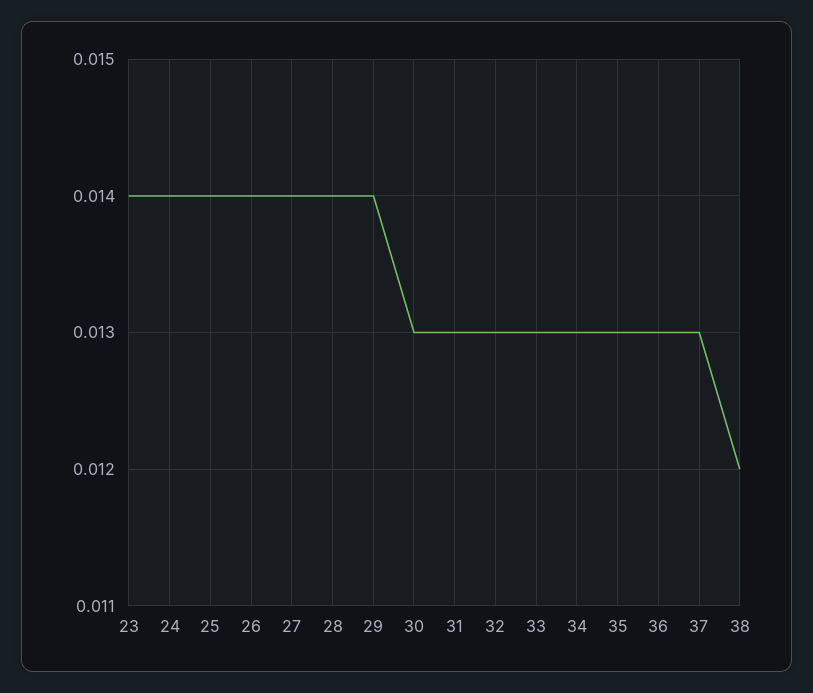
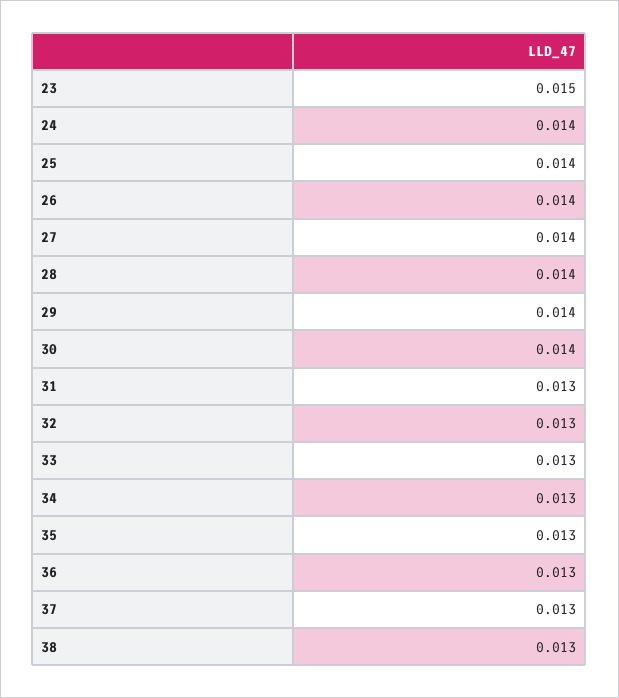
23: 0.014 -> 0.015
30: 0.013 -> 0.014
38: 0.012 -> 0.013

